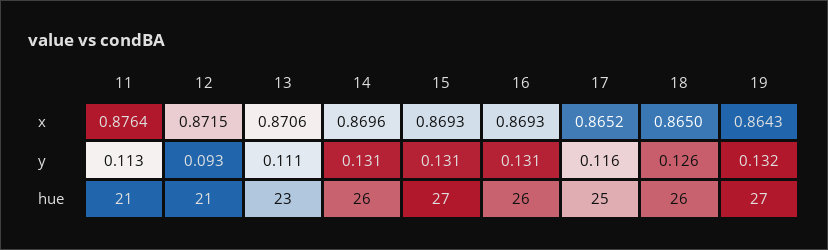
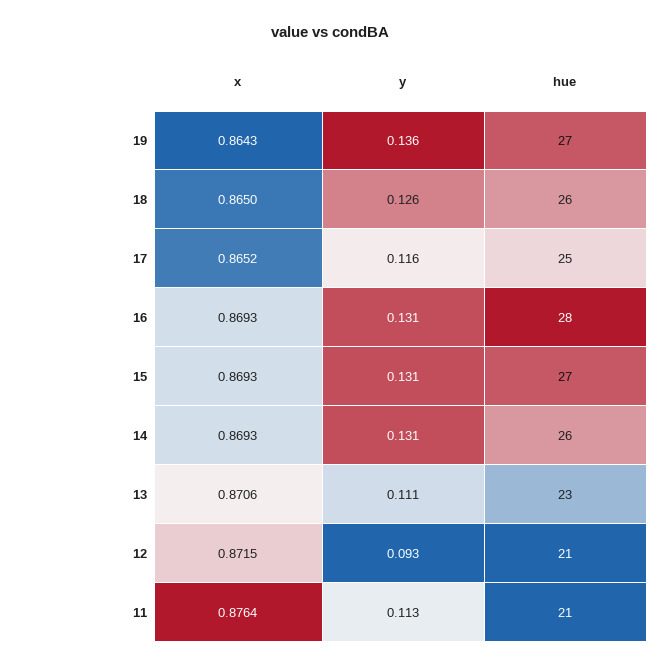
14, x: 0.8696 -> 0.8693
19, y: 0.132 -> 0.136
16, hue: 26 -> 28

